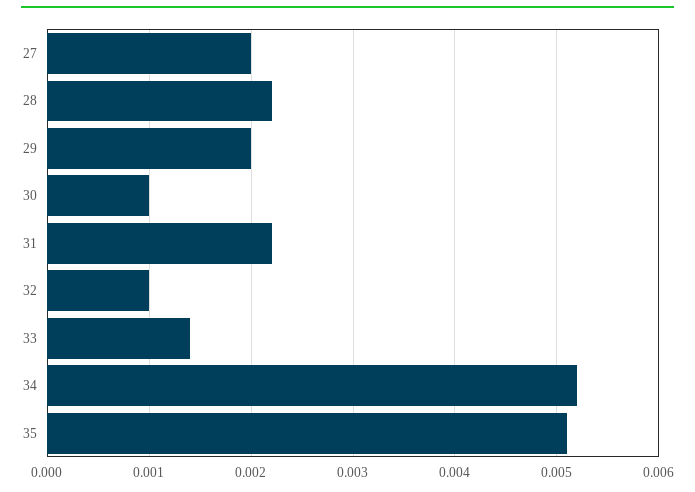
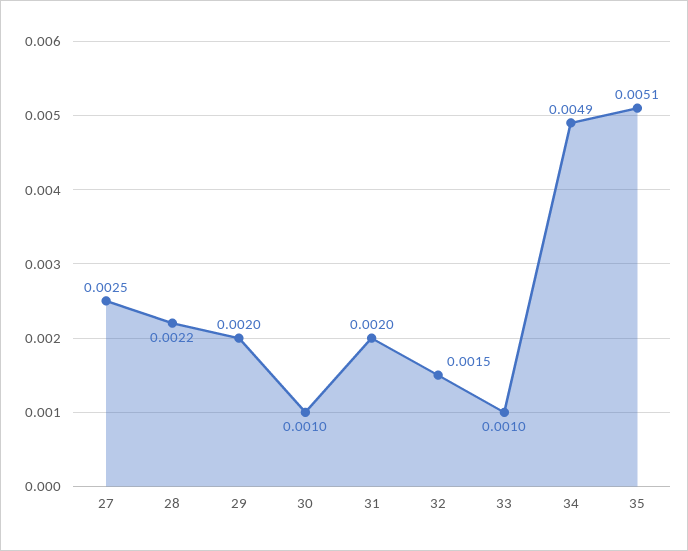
27: 0.002 -> 0.0025
31: 0.0022 -> 0.002
32: 0.001 -> 0.0015
33: 0.0014 -> 0.001
34: 0.0052 -> 0.0049

